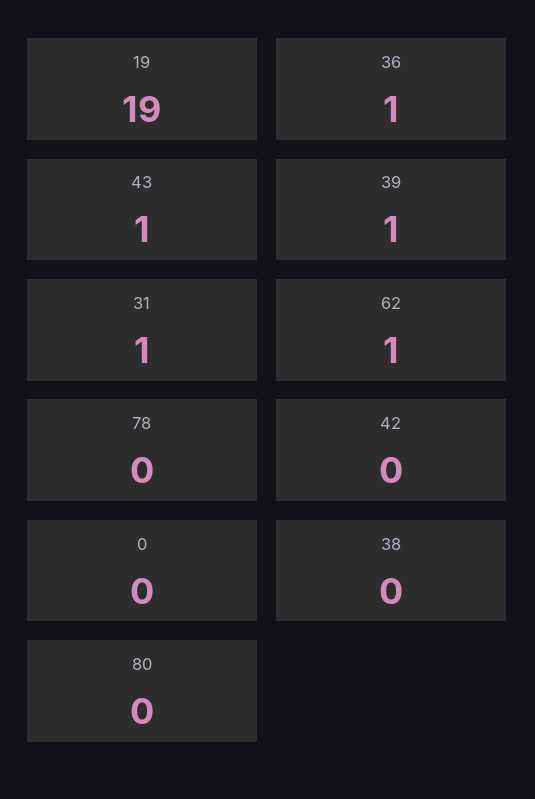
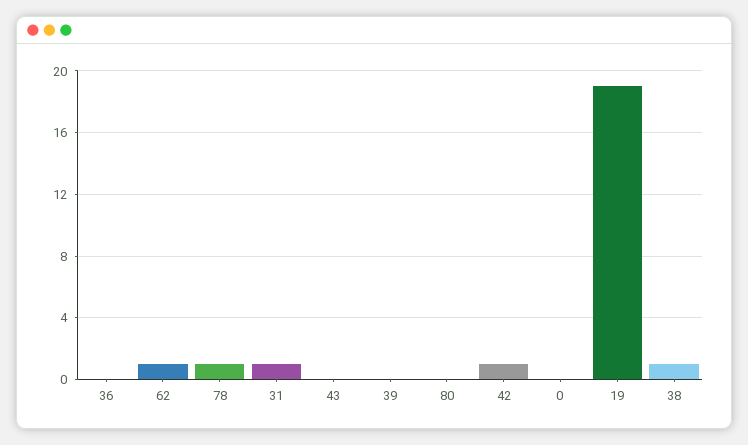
36: 1 -> 0
43: 1 -> 0
39: 1 -> 0
78: 0 -> 1
42: 0 -> 1
38: 0 -> 1

